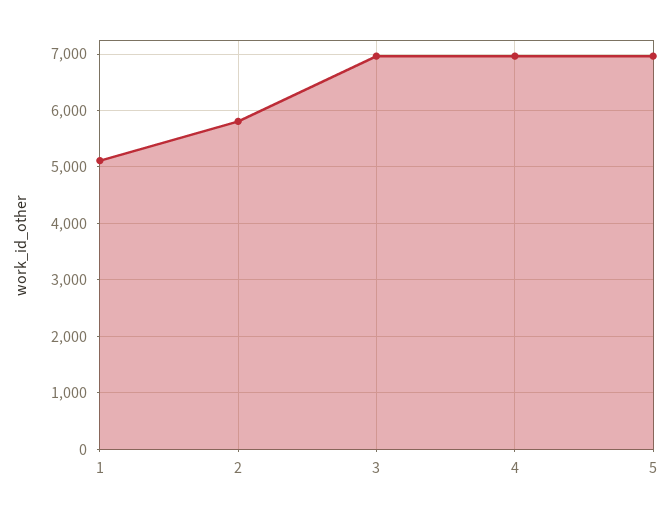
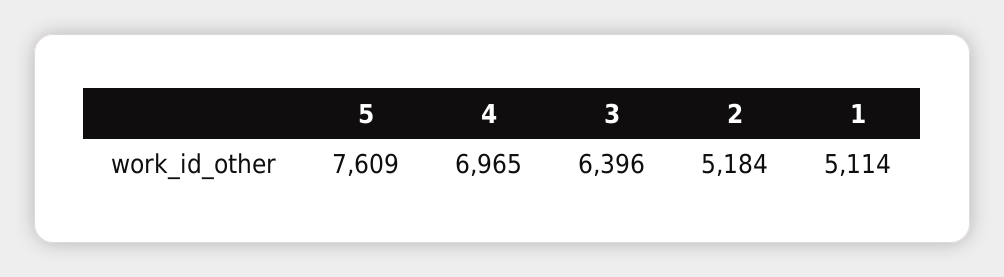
2: 5800 -> 5184
3: 7000 -> 6396
5: 7000 -> 7609

